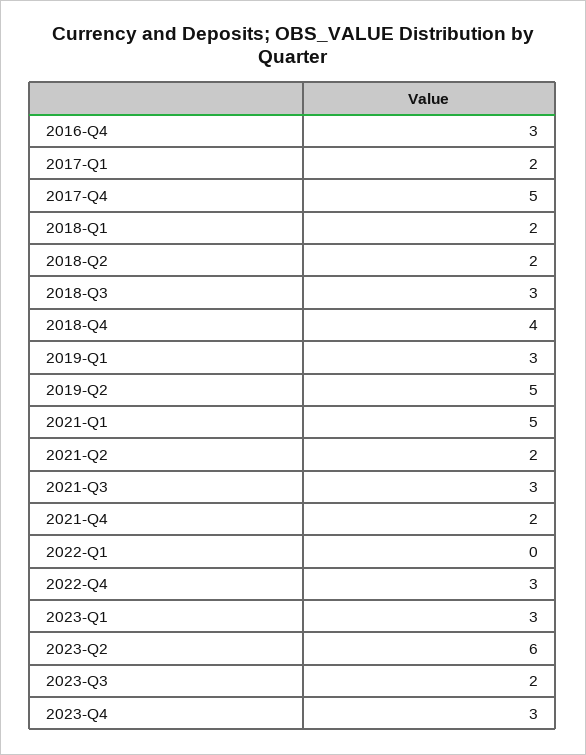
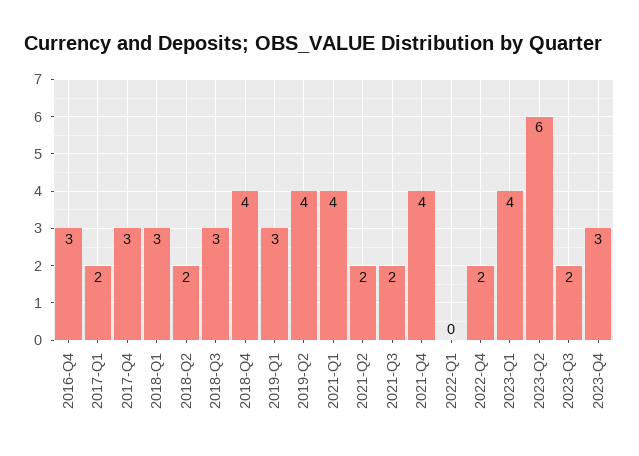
2017-Q4: 5 -> 3
2018-Q1: 2 -> 3
2019-Q2: 5 -> 4
2021-Q1: 5 -> 4
2021-Q3: 3 -> 2
2021-Q4: 2 -> 4
2022-Q4: 3 -> 2
2023-Q1: 3 -> 4

